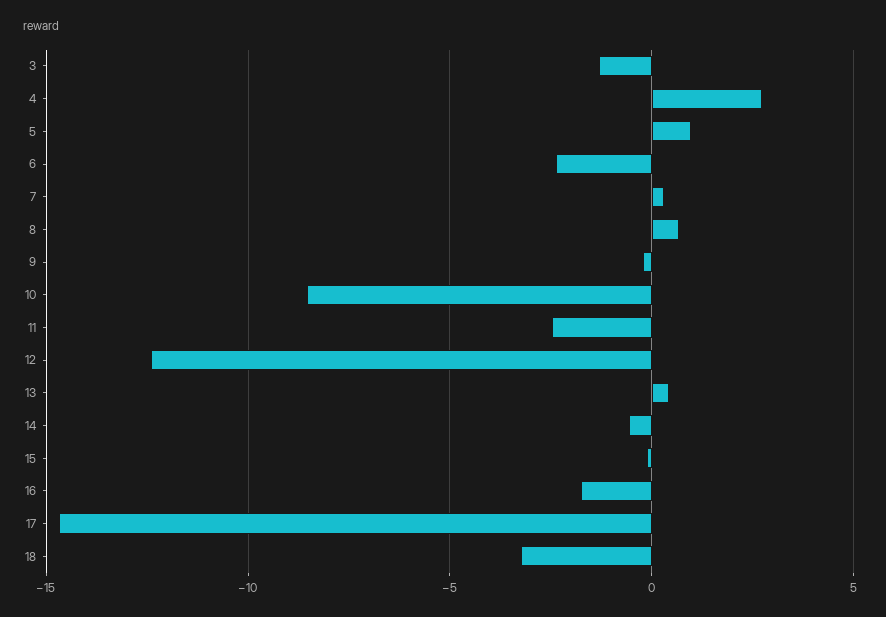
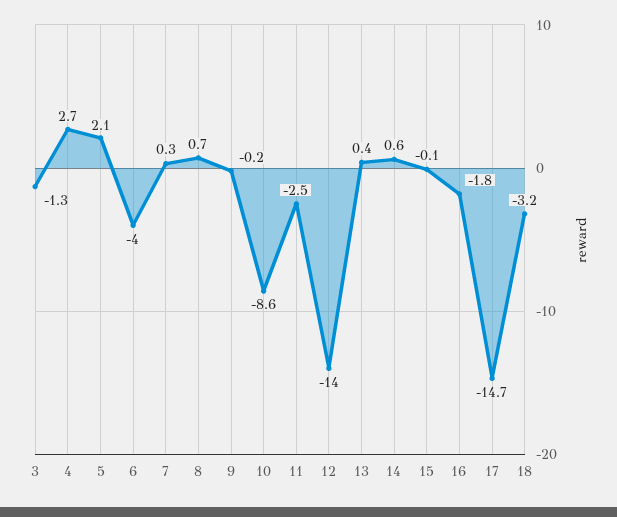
5: 1 -> 2.1
6: -2.5 -> -4
12: -12.5 -> -14
14: -0.5 -> 0.6

